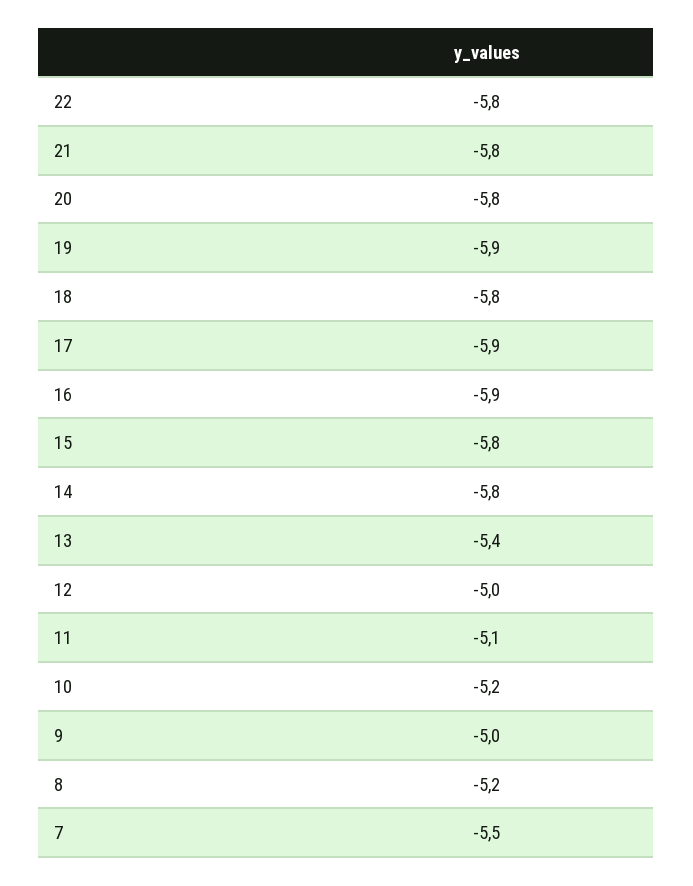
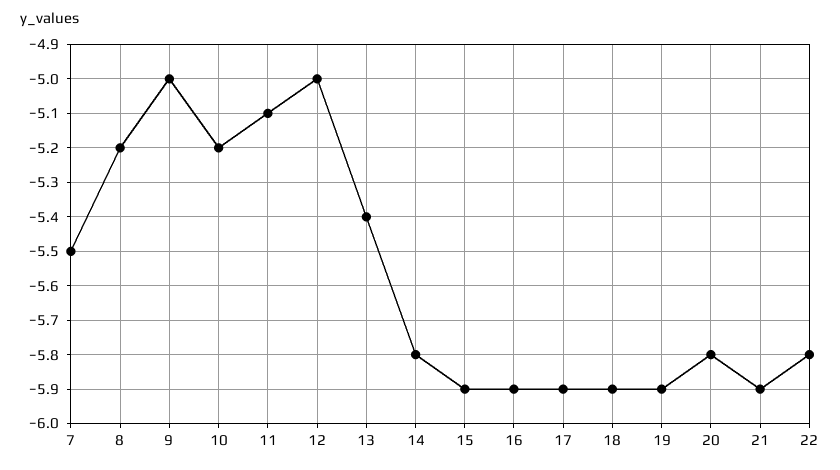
21: -5.8 -> -5.9
18: -5.8 -> -5.9
15: -5.8 -> -5.9

